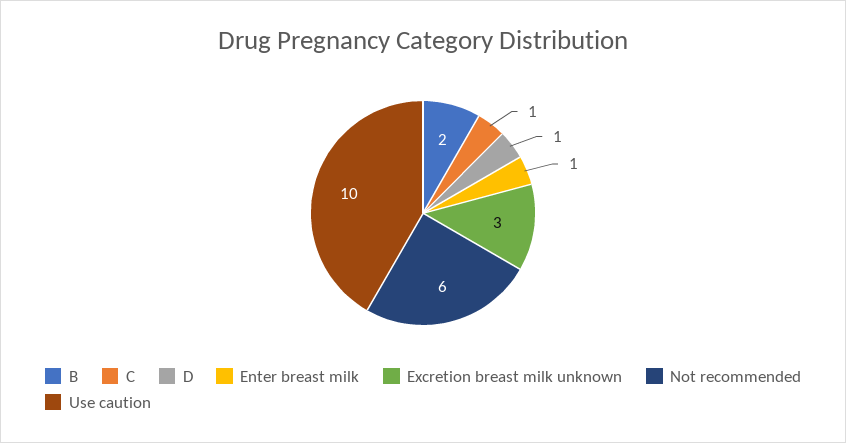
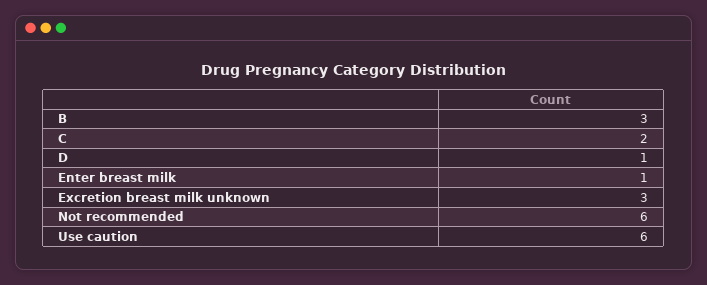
B: 2 -> 3
C: 1 -> 2
Use caution: 10 -> 6

